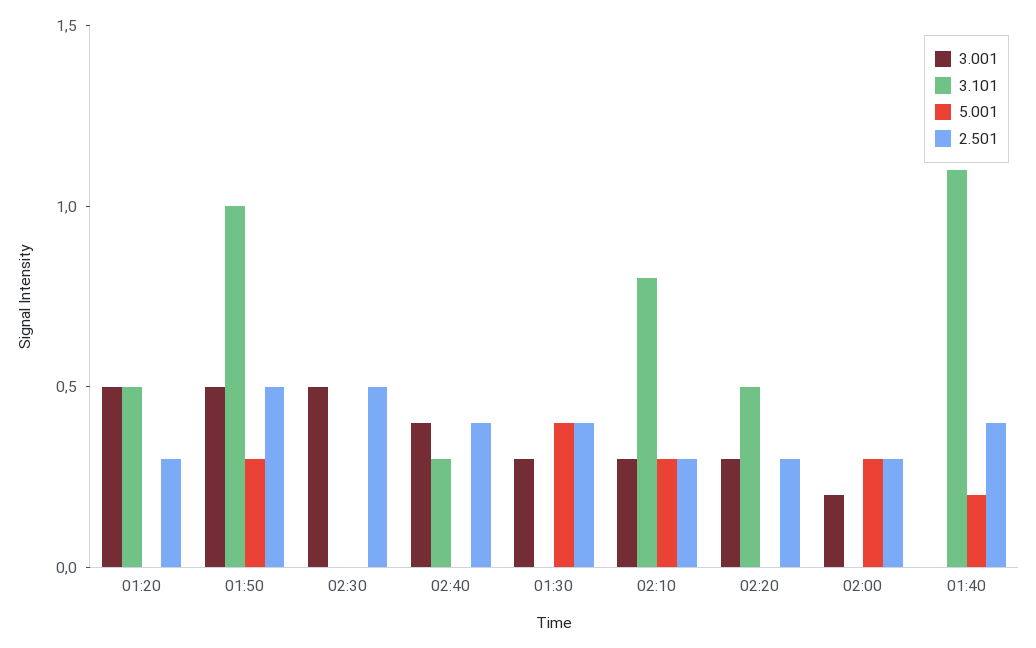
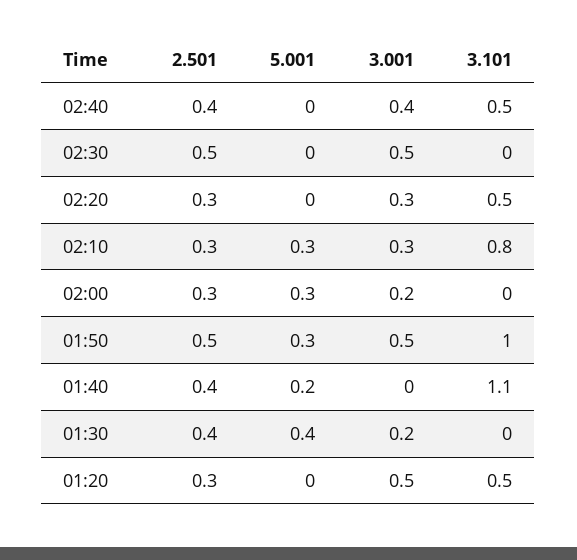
3.101, 02:40: 0.3 -> 0.5
3.001, 01:30: 0.3 -> 0.2

